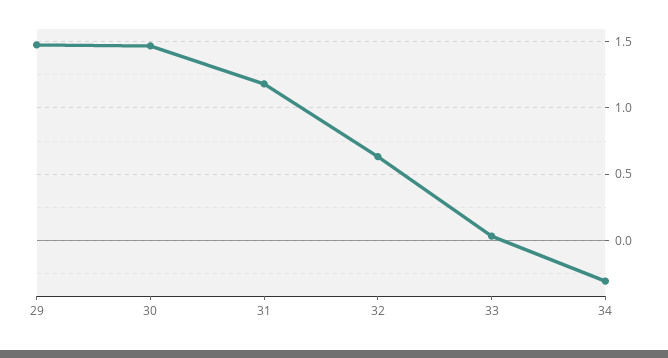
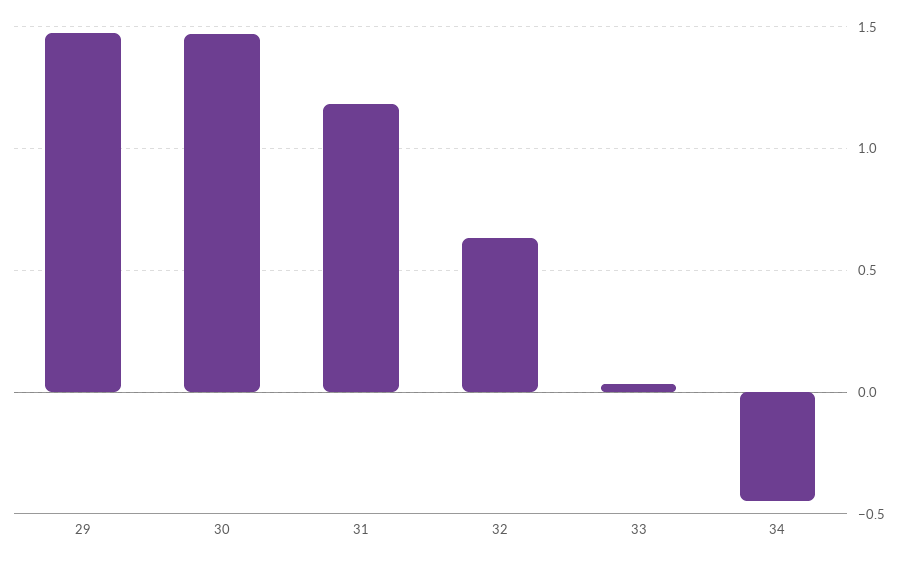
34: -0.3 -> -0.45

